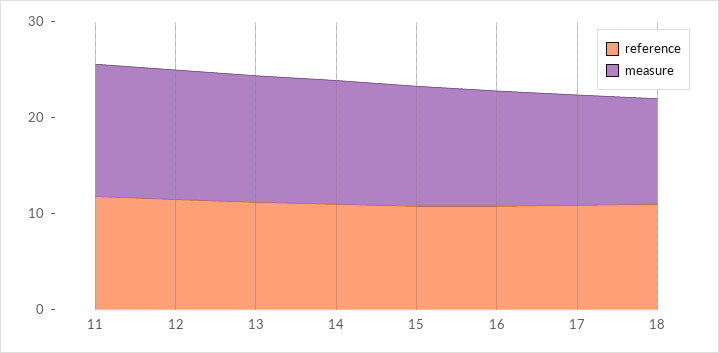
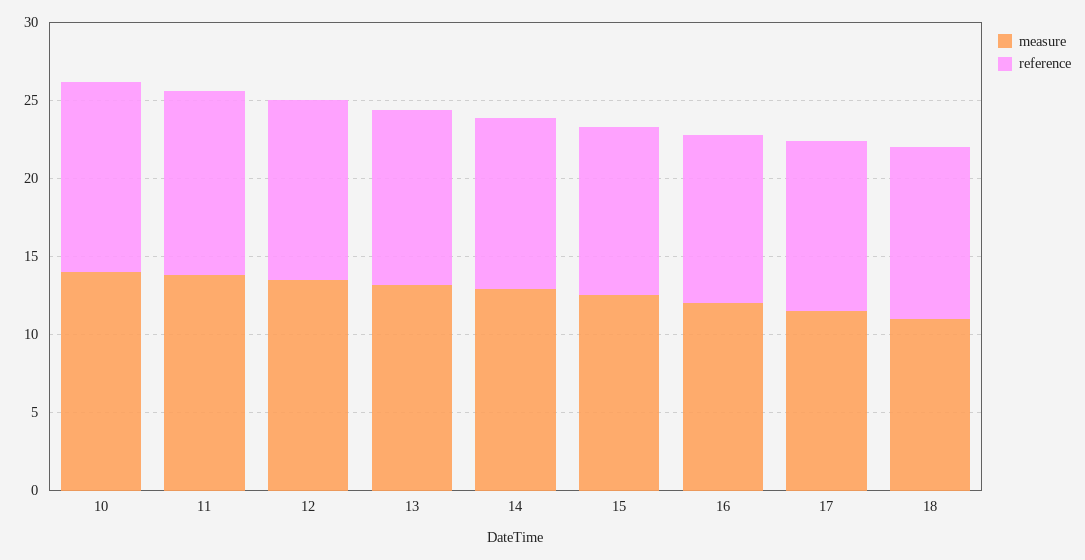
measure, 10: none -> 14
reference, 10: none -> 12

